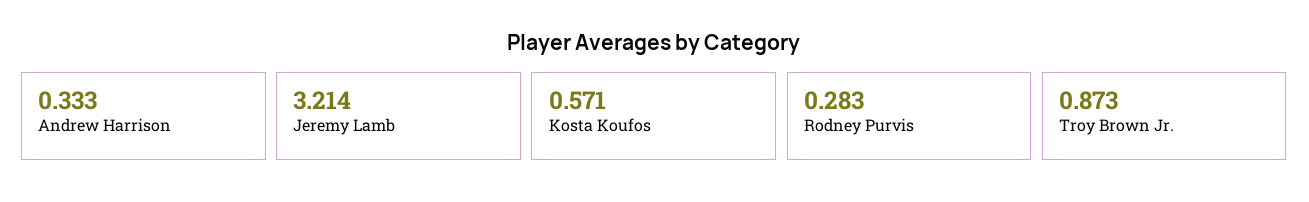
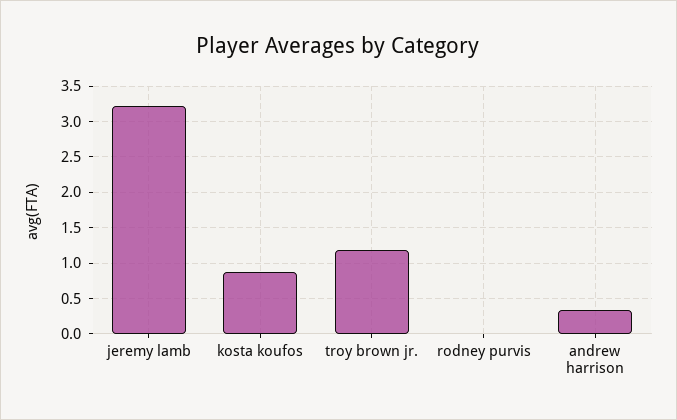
Kosta Koufos: 0.571 -> 0.9
Rodney Purvis: 0.283 -> 0
Troy Brown Jr.: 0.873 -> 1.2

